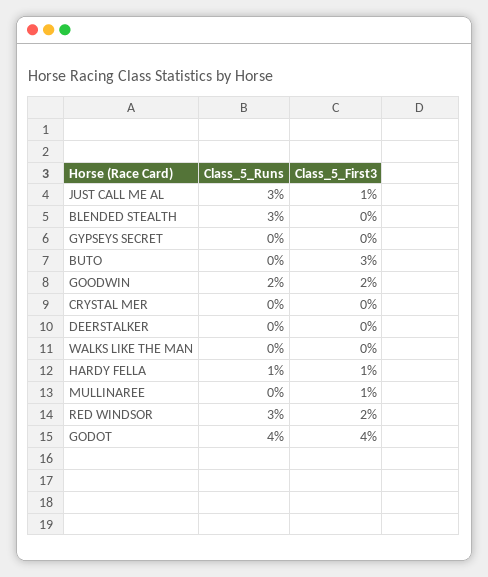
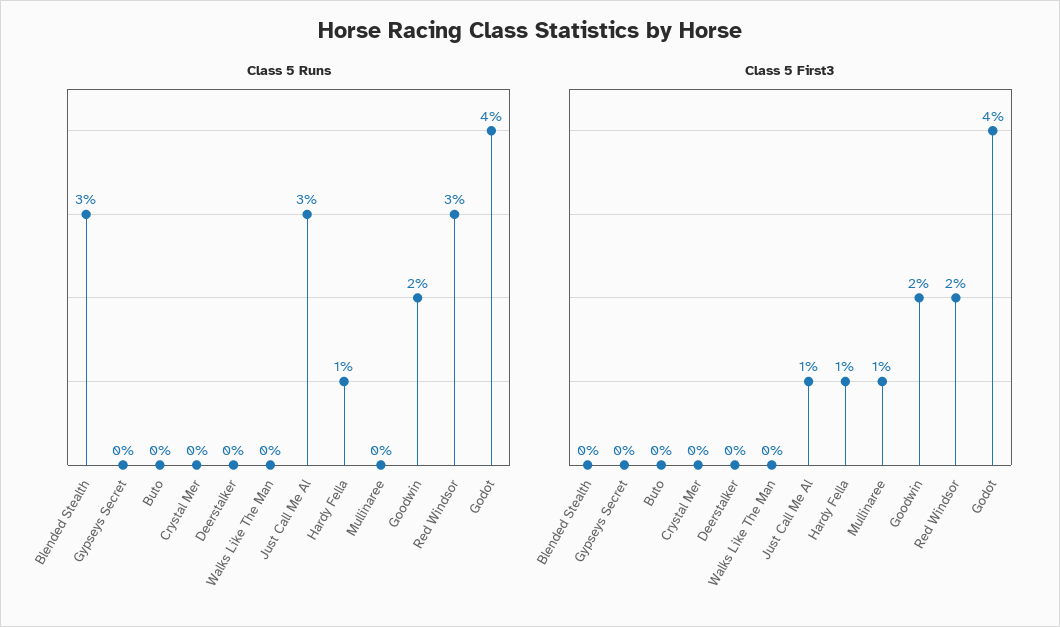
Class_5_First3, BUTO: 3 -> 0

